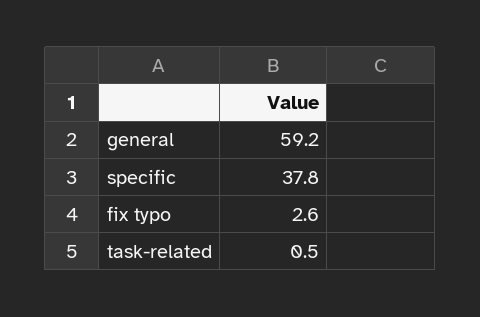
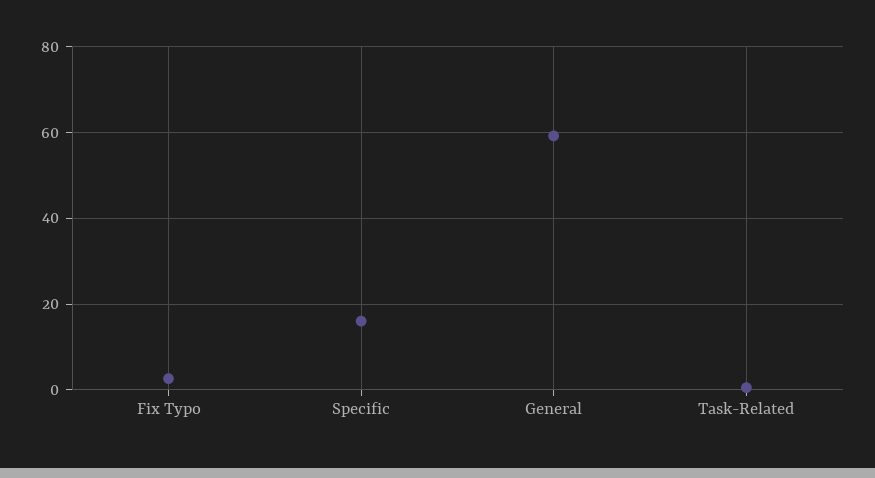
specific: 37.8 -> 16

